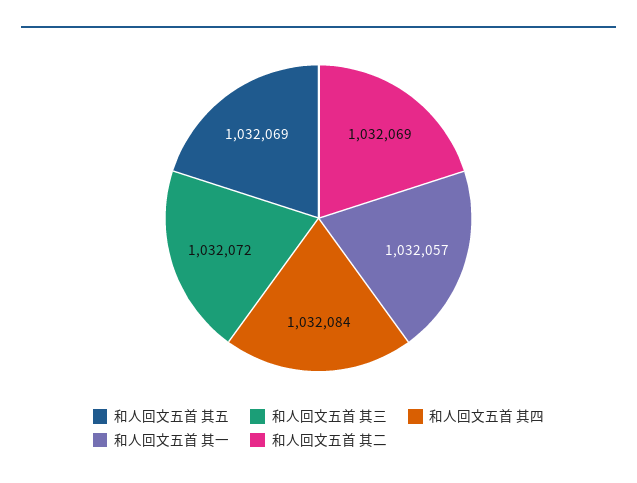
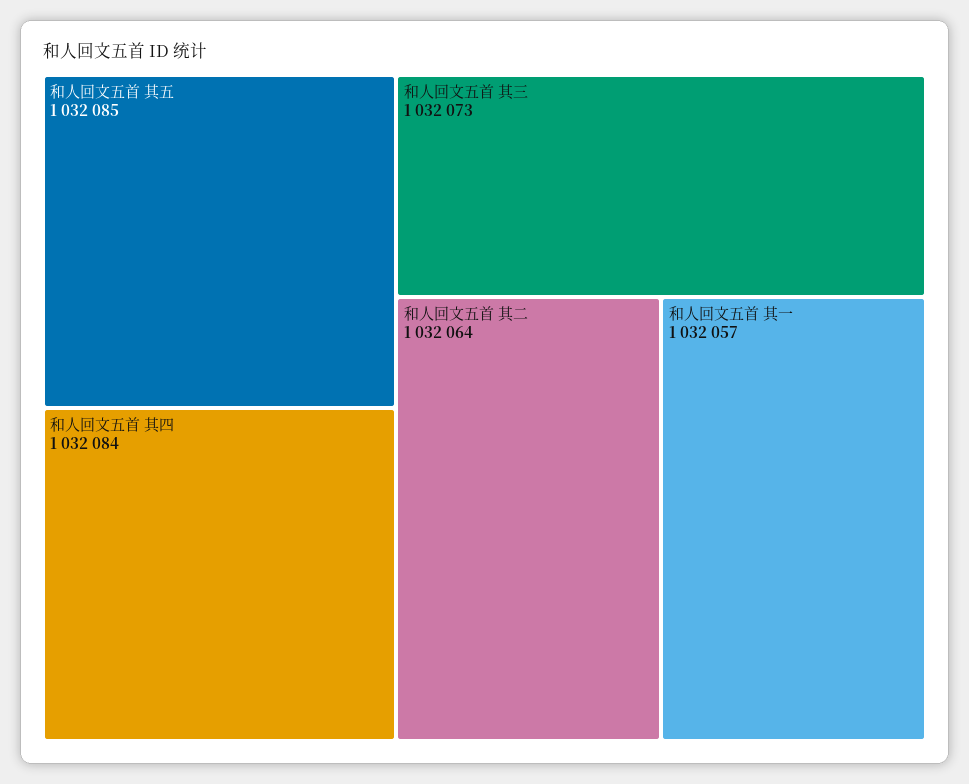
和人回文五首 其五: 1032069 -> 1032085
和人回文五首 其三: 1032072 -> 1032073
和人回文五首 其二: 1032069 -> 1032064

